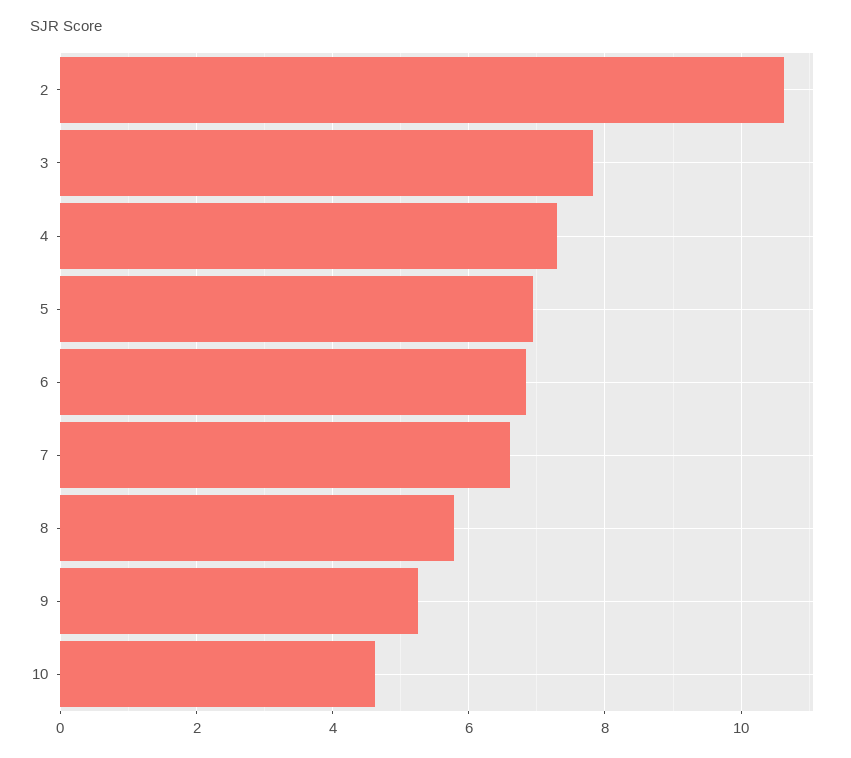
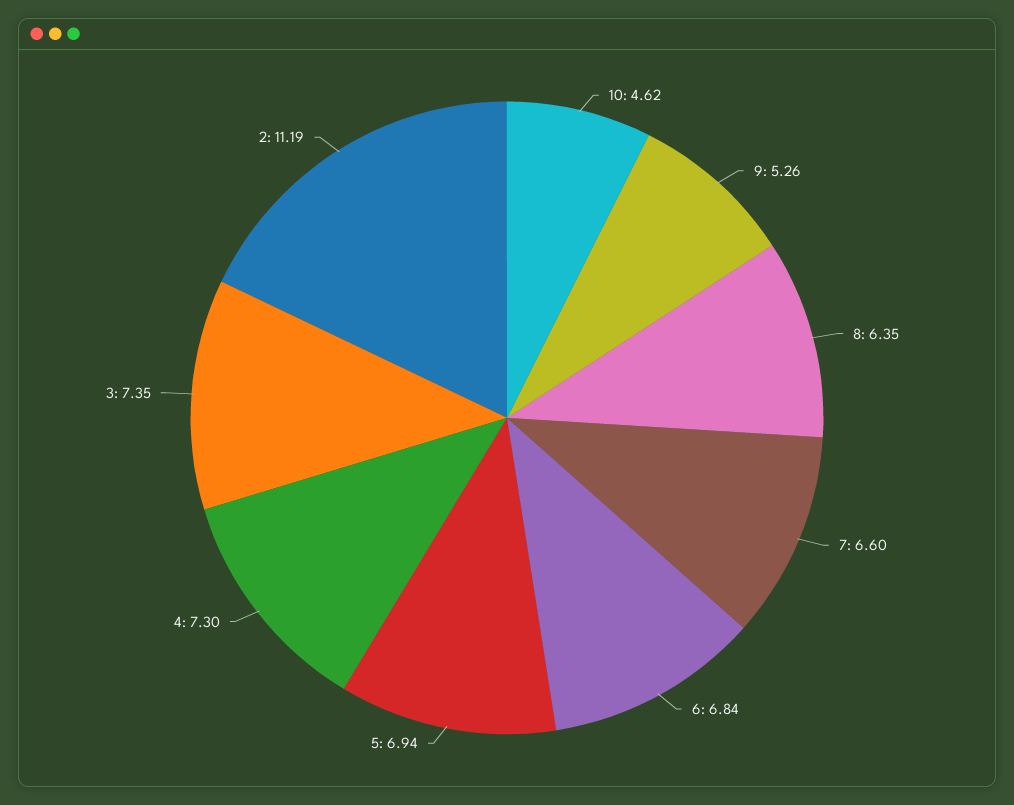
2: 10.6 -> 11.19
3: 7.8 -> 7.35
8: 5.8 -> 6.35

